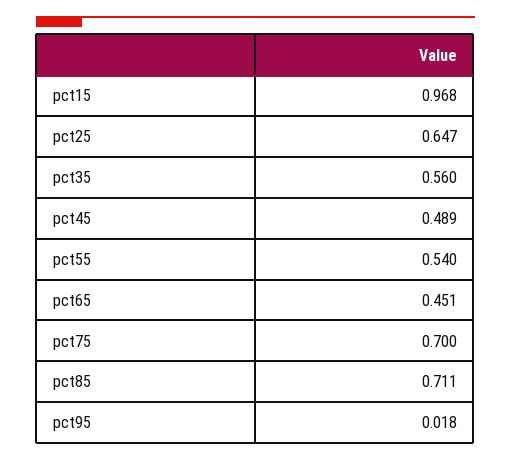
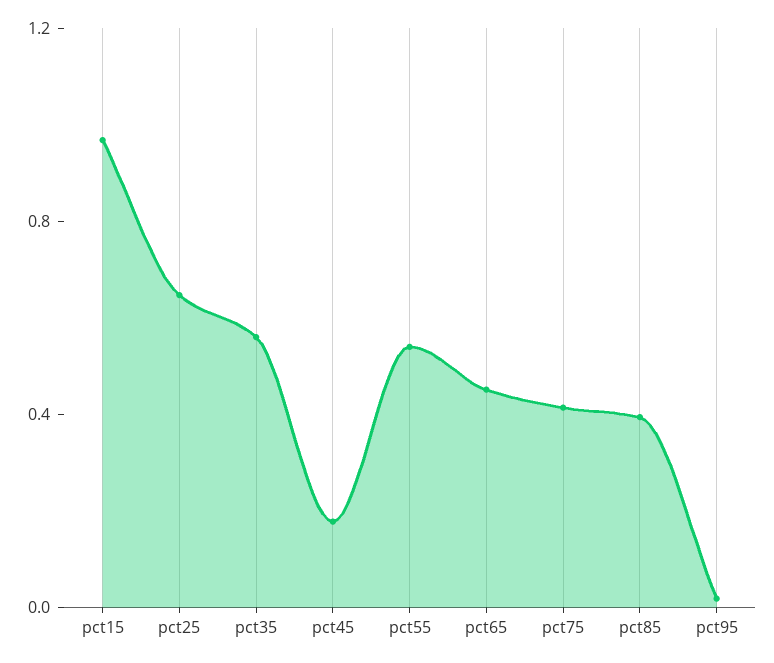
pct45: 0.489 -> 0.2
pct75: 0.7 -> 0.4
pct85: 0.711 -> 0.4

